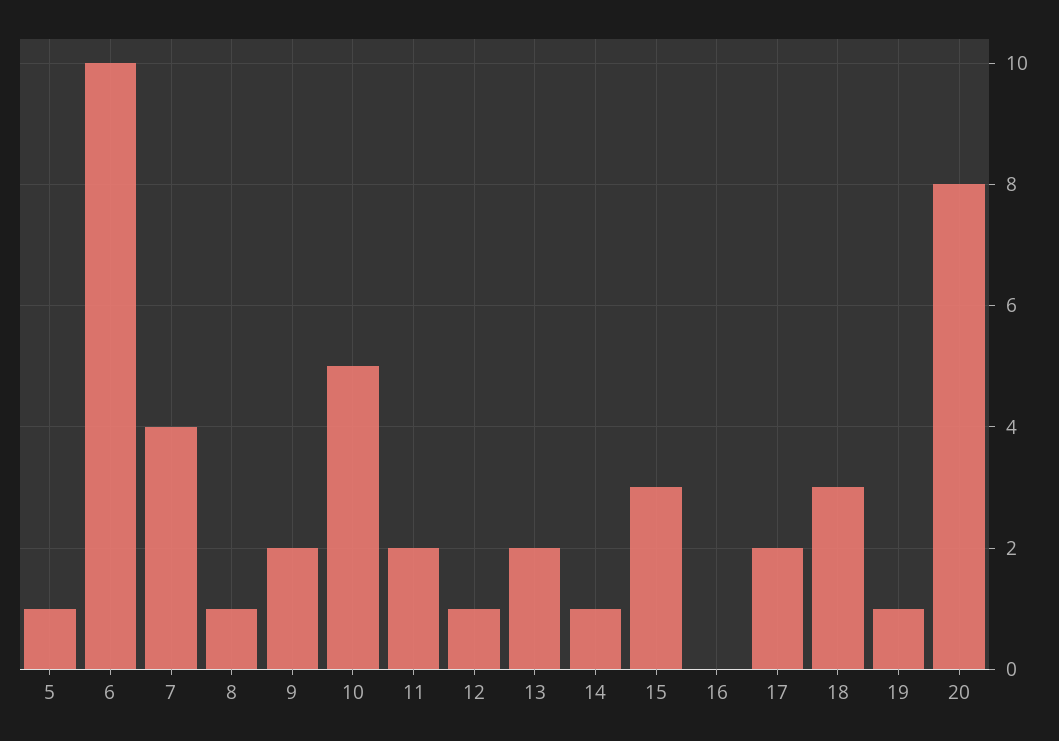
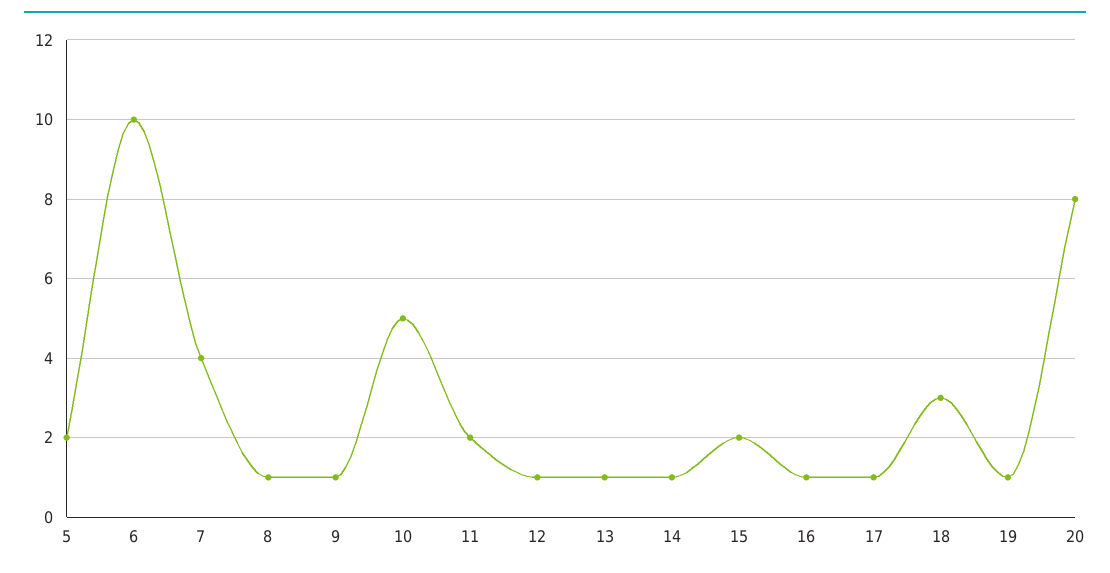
5: 1 -> 2
9: 2 -> 1
13: 2 -> 1
15: 3 -> 2
16: 0 -> 1
17: 2 -> 1

